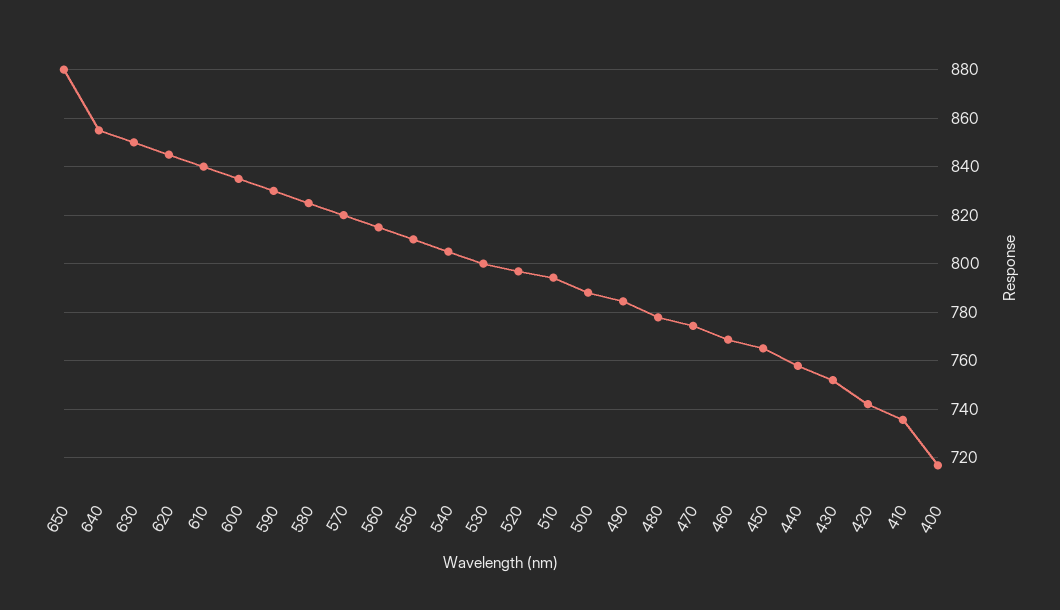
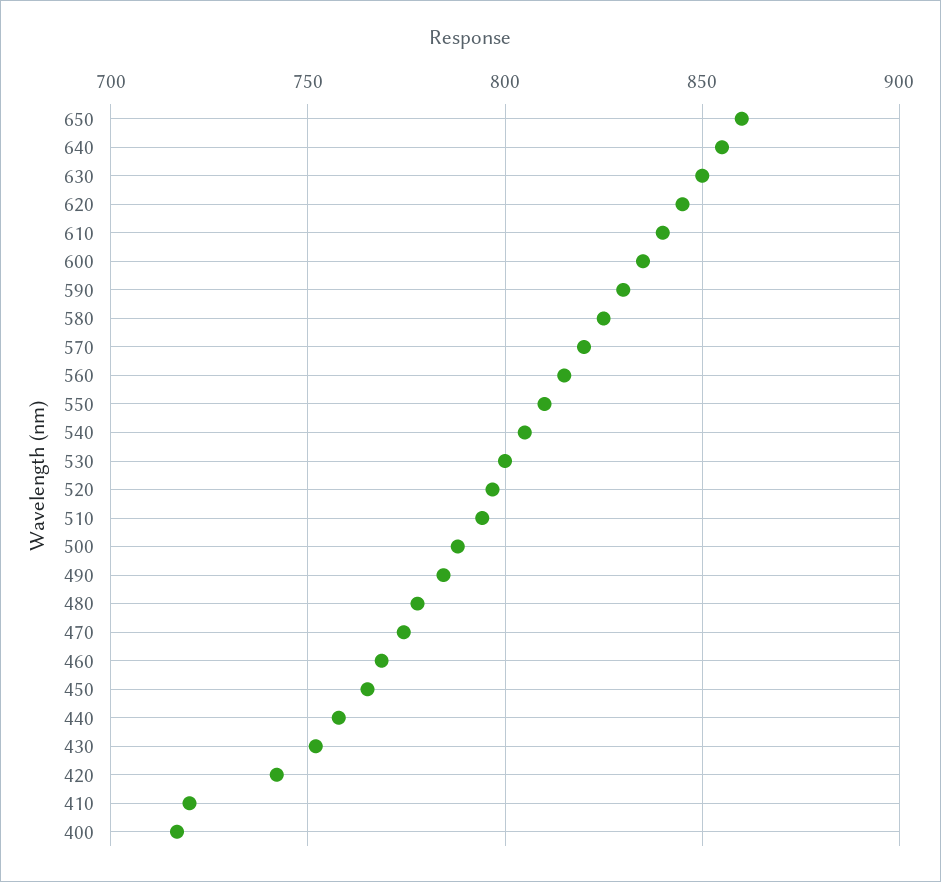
650: 880 -> 860
410: 735 -> 720

